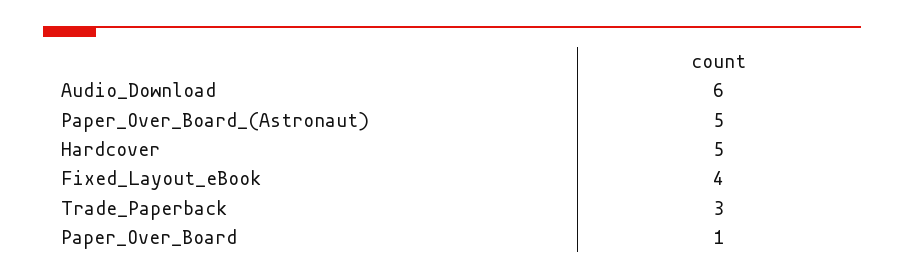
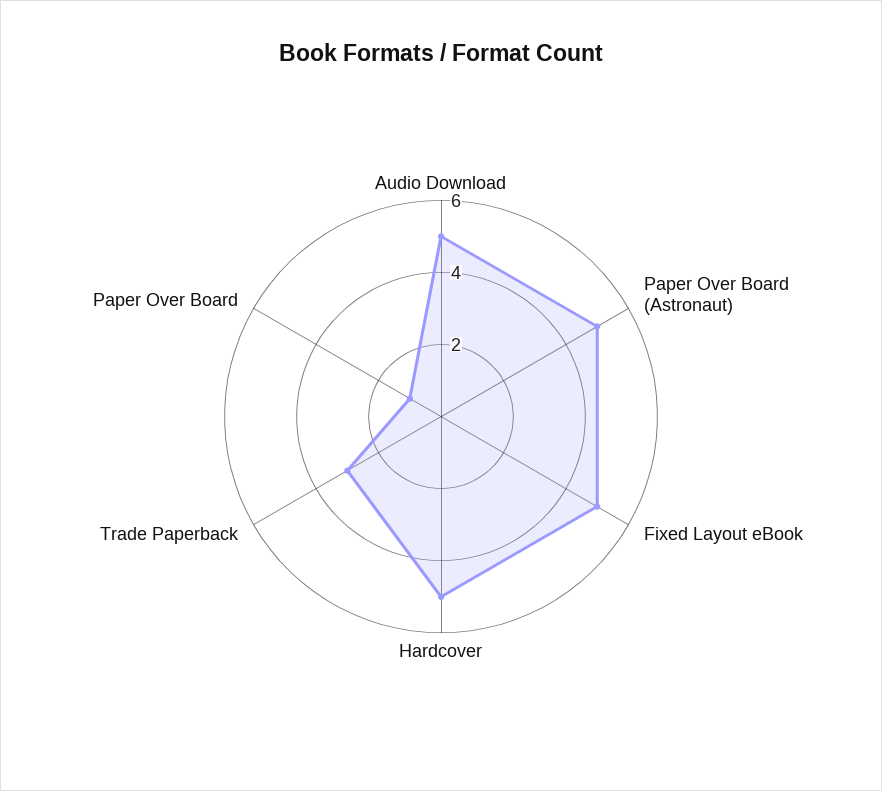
Audio_Download: 6 -> 5
Fixed_Layout_eBook: 4 -> 5

